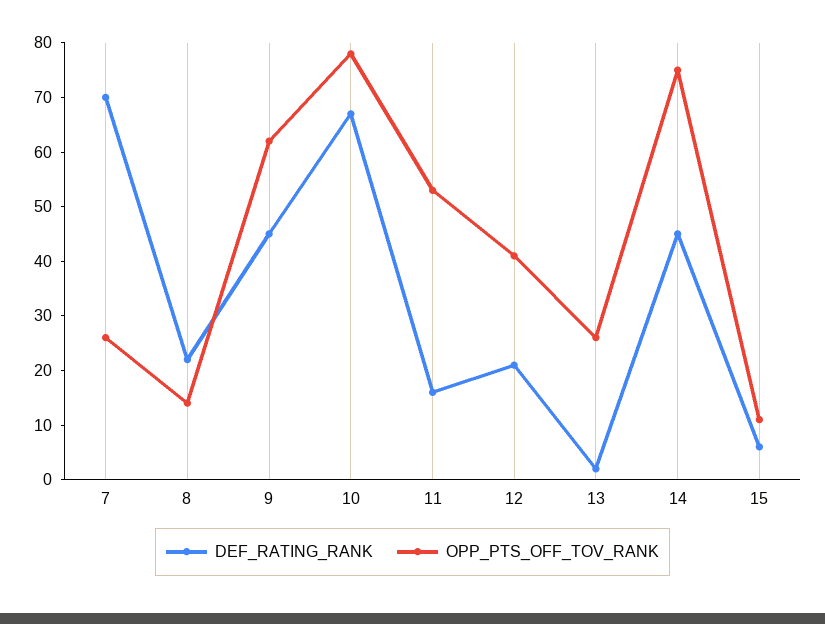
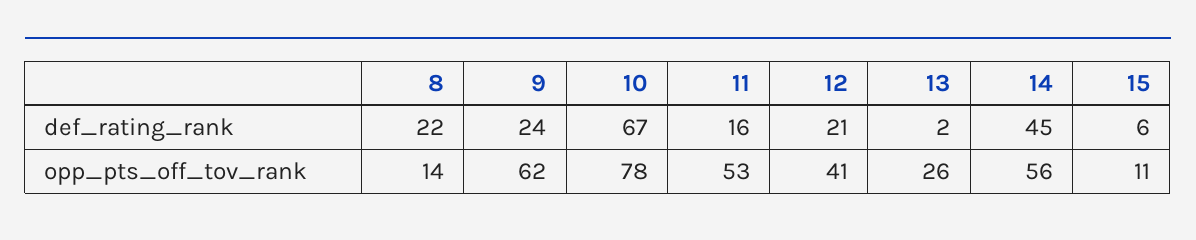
DEF_RATING_RANK, 7: 70 -> none
OPP_PTS_OFF_TOV_RANK, 7: 25 -> none
DEF_RATING_RANK, 9: 45 -> 24
OPP_PTS_OFF_TOV_RANK, 14: 75 -> 56

